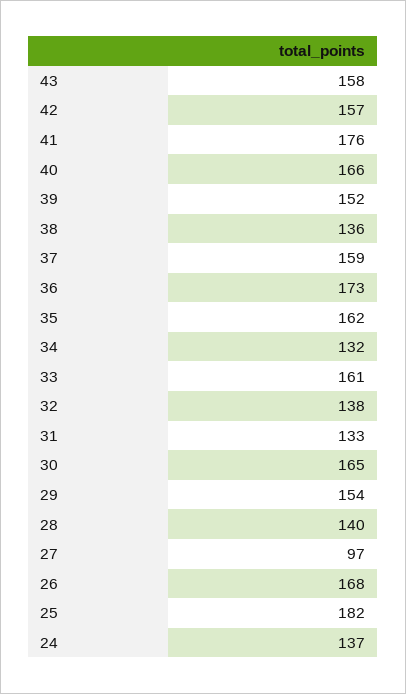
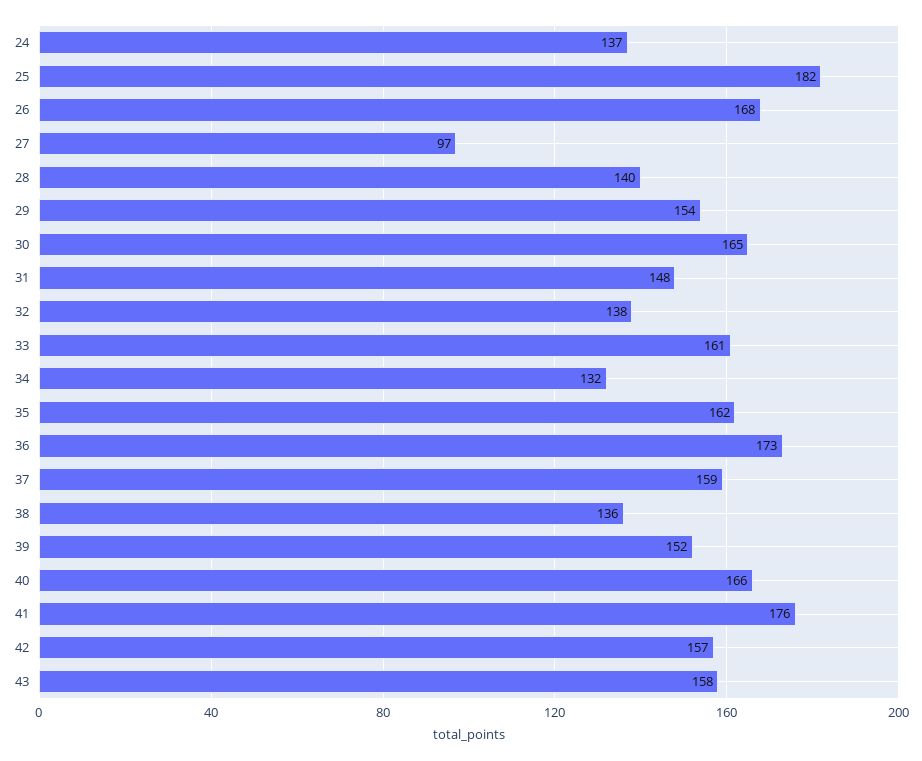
31: 133 -> 148

